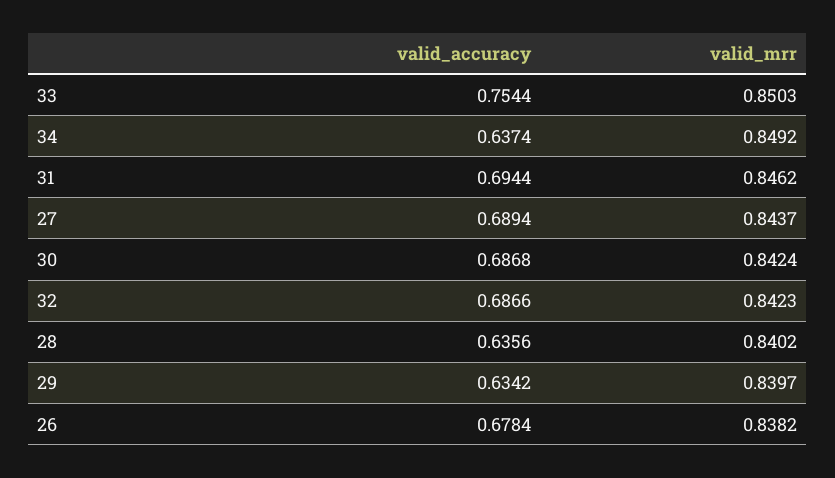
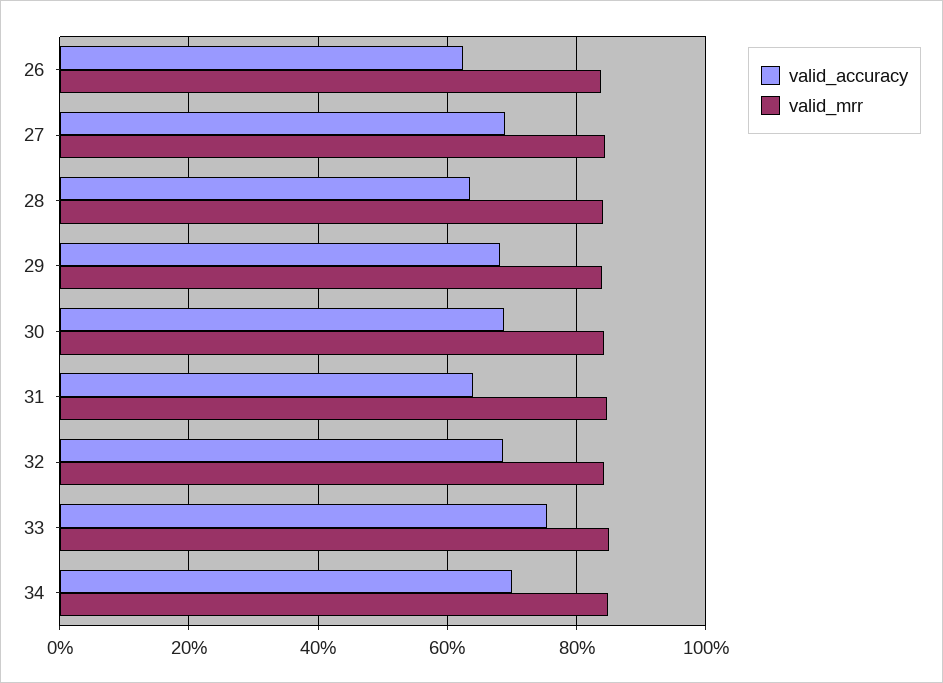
valid_accuracy, 34: 0.6374 -> 0.7
valid_accuracy, 31: 0.6944 -> 0.64
valid_accuracy, 29: 0.6342 -> 0.68
valid_accuracy, 26: 0.6784 -> 0.62

